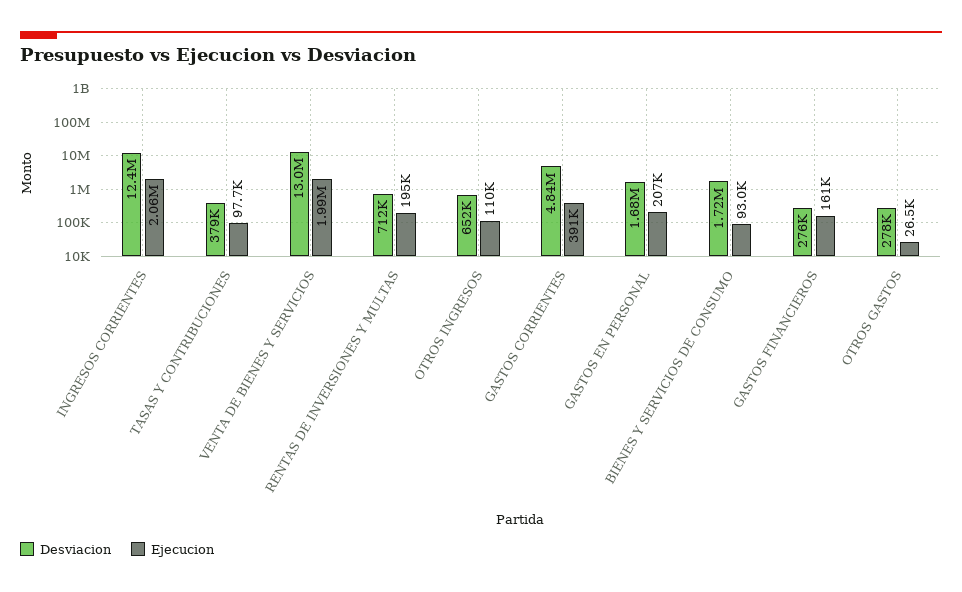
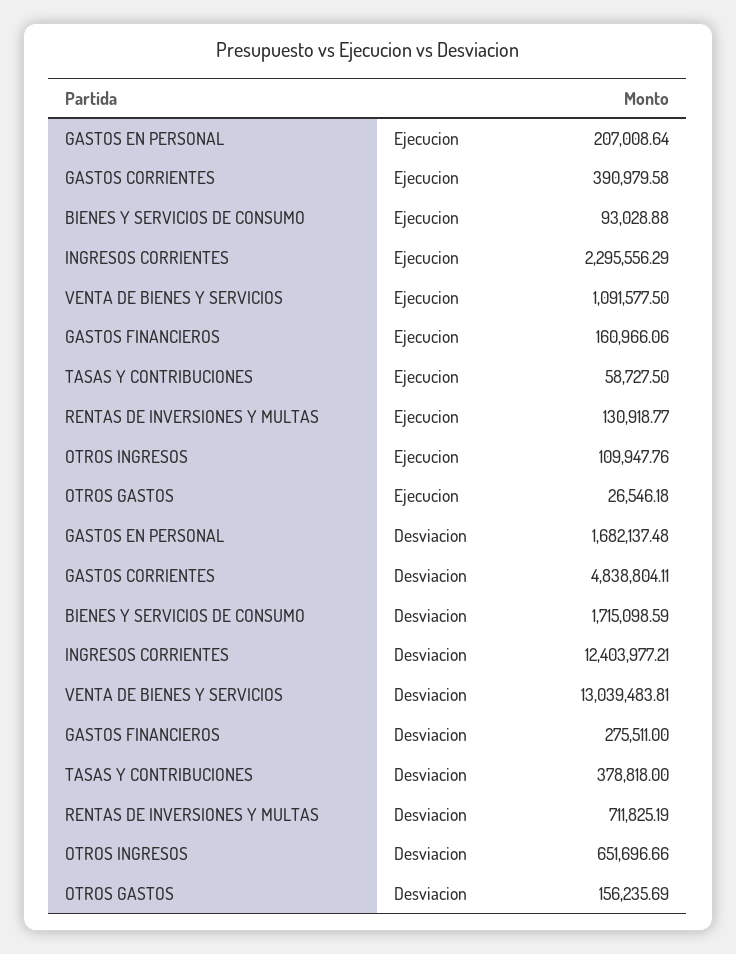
Ejecucion, INGRESOS CORRIENTES: 2060000 -> 2295556.29
Ejecucion, TASAS Y CONTRIBUCIONES: 97700 -> 58727.5
Ejecucion, VENTA DE BIENES Y SERVICIOS: 1990000 -> 1091577.5
Ejecucion, RENTAS DE INVERSIONES Y MULTAS: 195000 -> 130918.77
Desviacion, OTROS GASTOS: 278000 -> 156235.69

